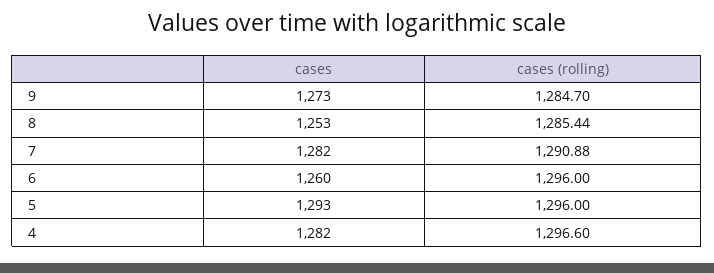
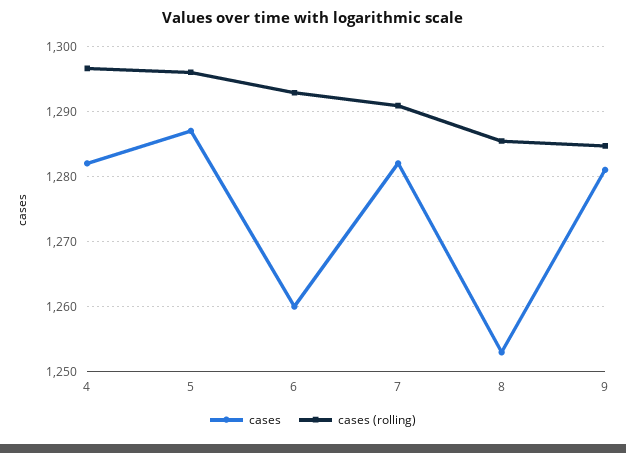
cases, 9: 1273 -> 1281
cases (rolling), 6: 1296 -> 1293
cases, 5: 1293 -> 1287

